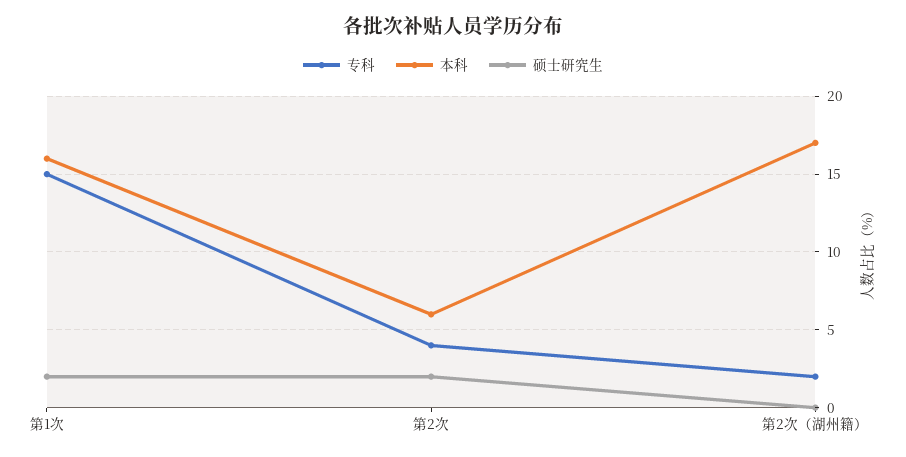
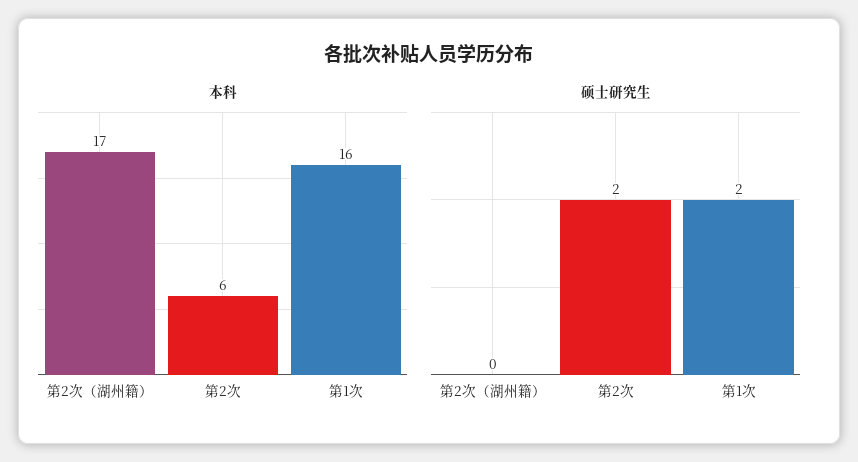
专科, 第1次: 15 -> none
专科, 第2次: 4 -> none
专科, 第2次（湖州籍）: 2 -> none

